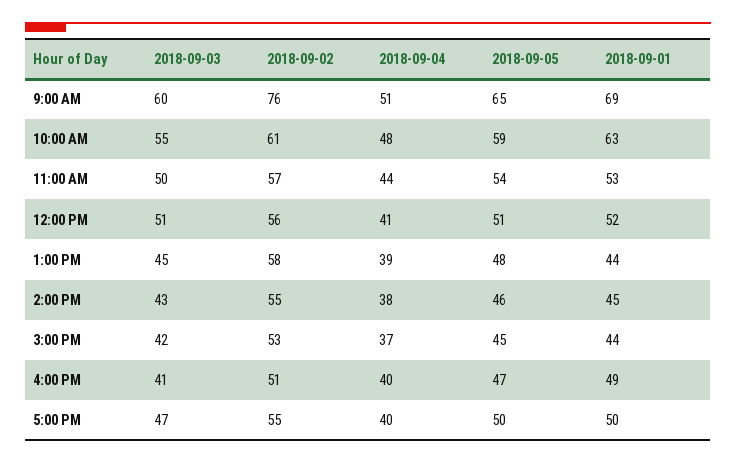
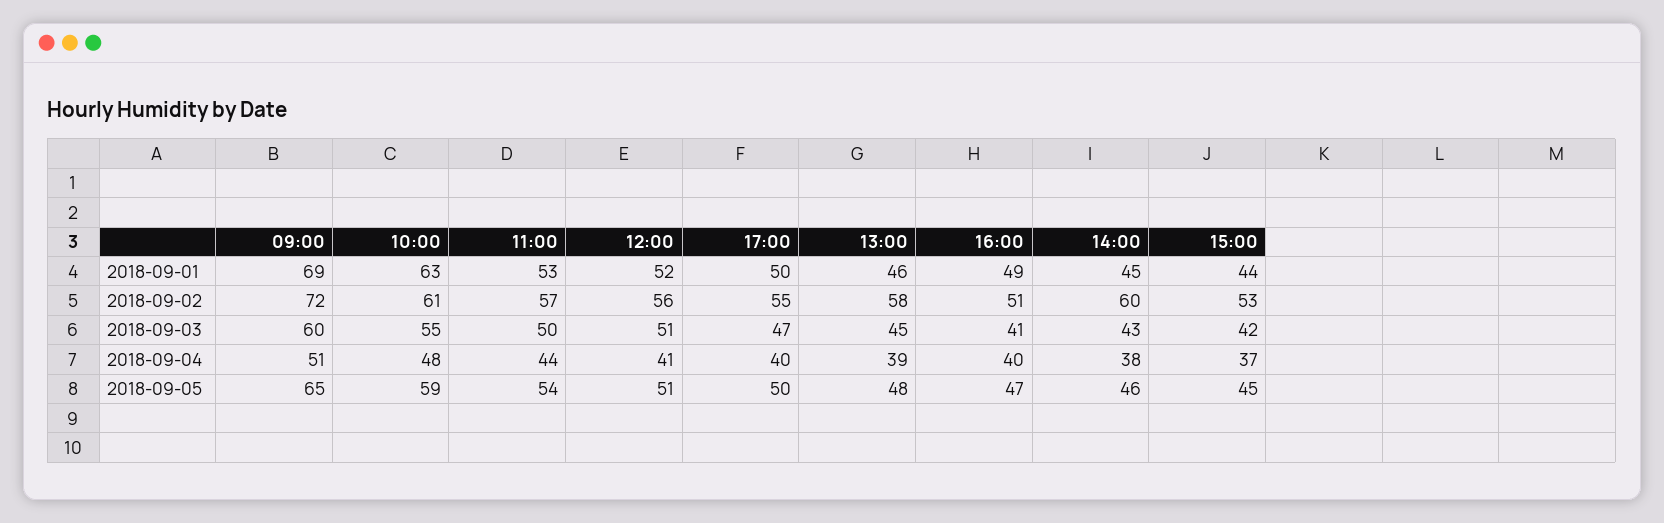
2018-09-02, 9:00 AM: 76 -> 72
2018-09-01, 1:00 PM: 44 -> 46
2018-09-02, 2:00 PM: 55 -> 60

